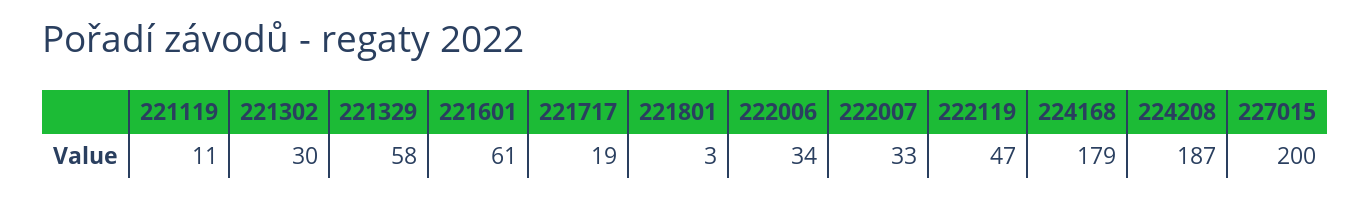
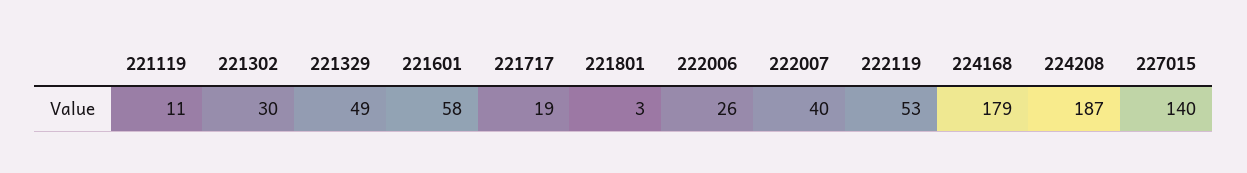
221329: 58 -> 49
221601: 61 -> 58
222006: 34 -> 26
222007: 33 -> 40
222119: 47 -> 53
227015: 200 -> 140

